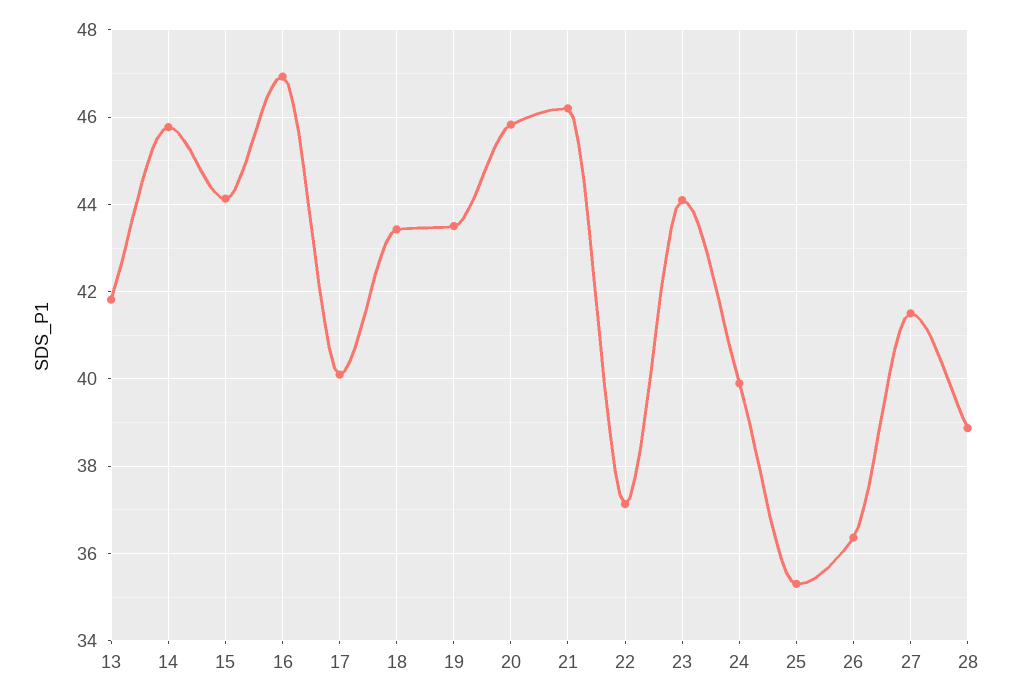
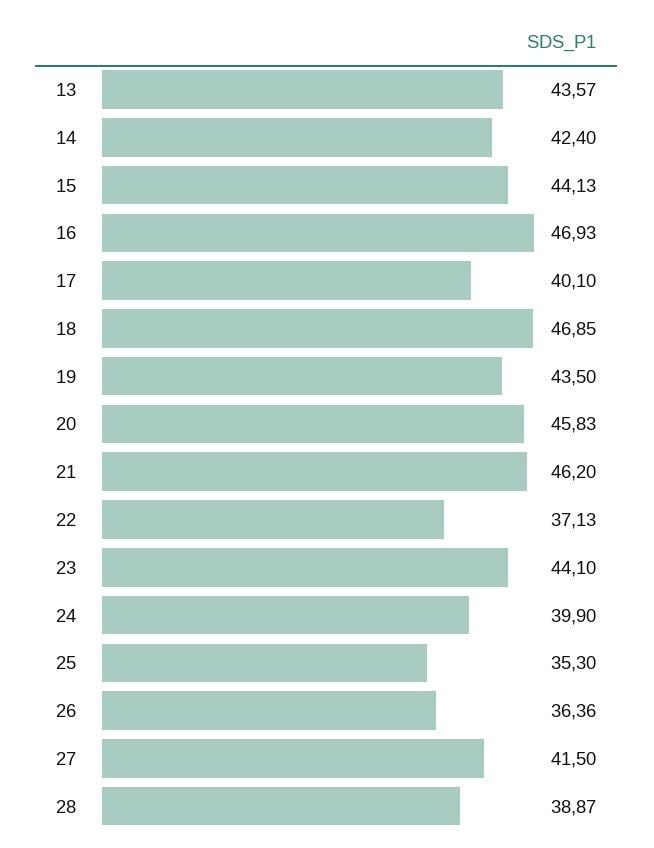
13: 41.8 -> 43.57
14: 45.8 -> 42.4
18: 43.4 -> 46.85

